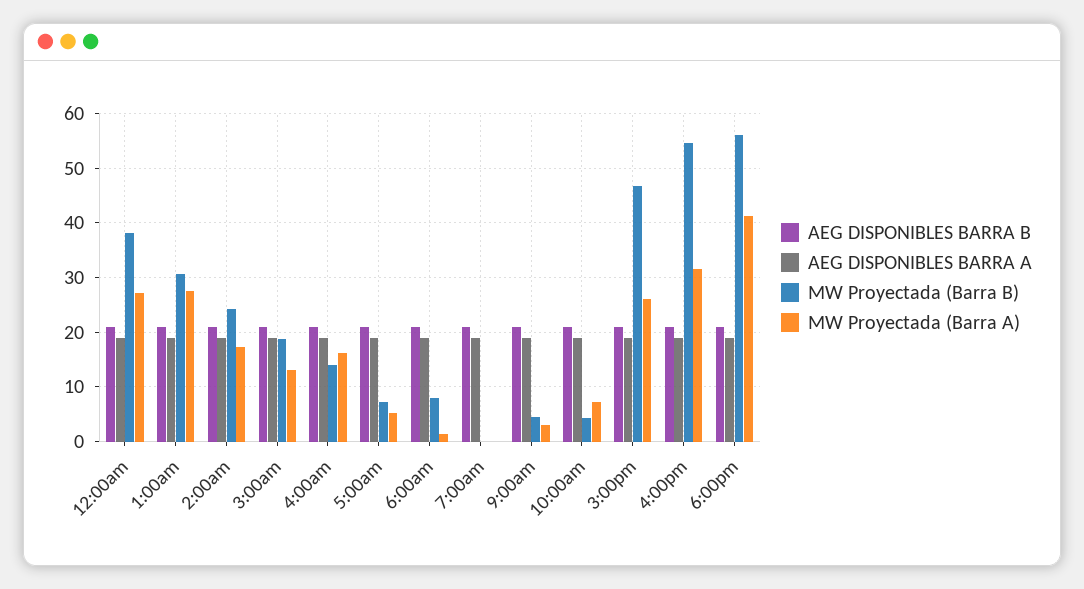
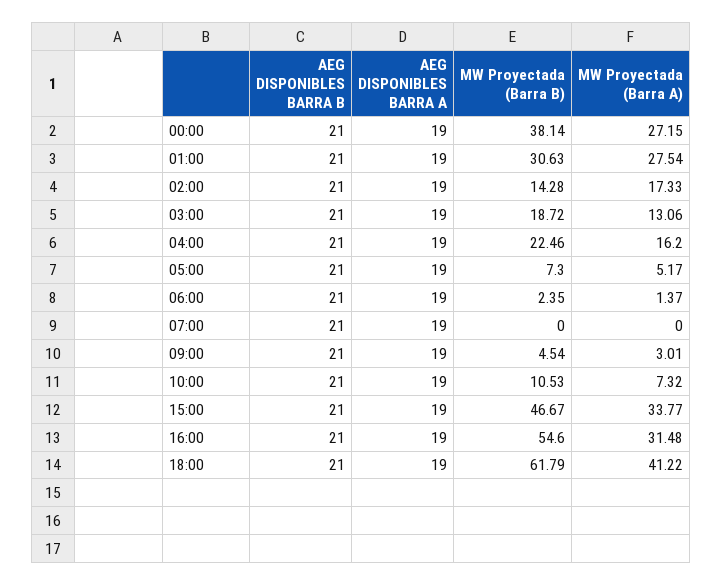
MW Proyectada (Barra B), 2:00am: 24 -> 14.28
MW Proyectada (Barra B), 4:00am: 14 -> 22.46
MW Proyectada (Barra B), 6:00am: 8 -> 2.35
MW Proyectada (Barra B), 10:00am: 4 -> 10.53
MW Proyectada (Barra A), 3:00pm: 26 -> 33.77
MW Proyectada (Barra B), 6:00pm: 56 -> 61.79

